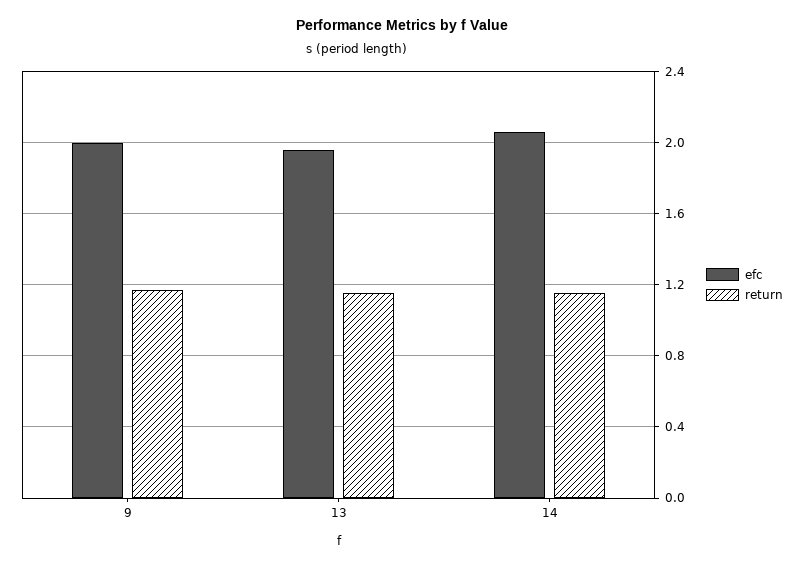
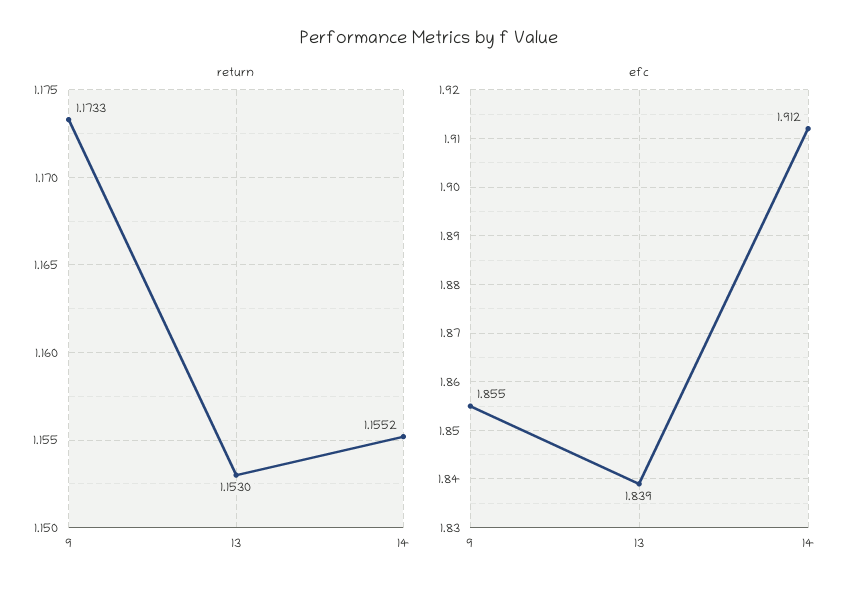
efc, 9: 2 -> 1.855
efc, 13: 1.95 -> 1.839
efc, 14: 2.05 -> 1.912

